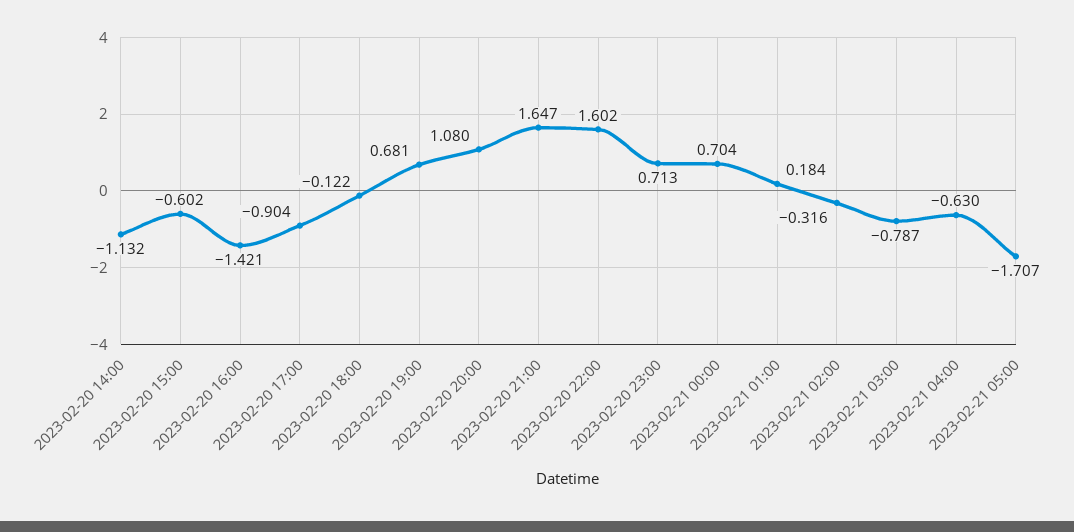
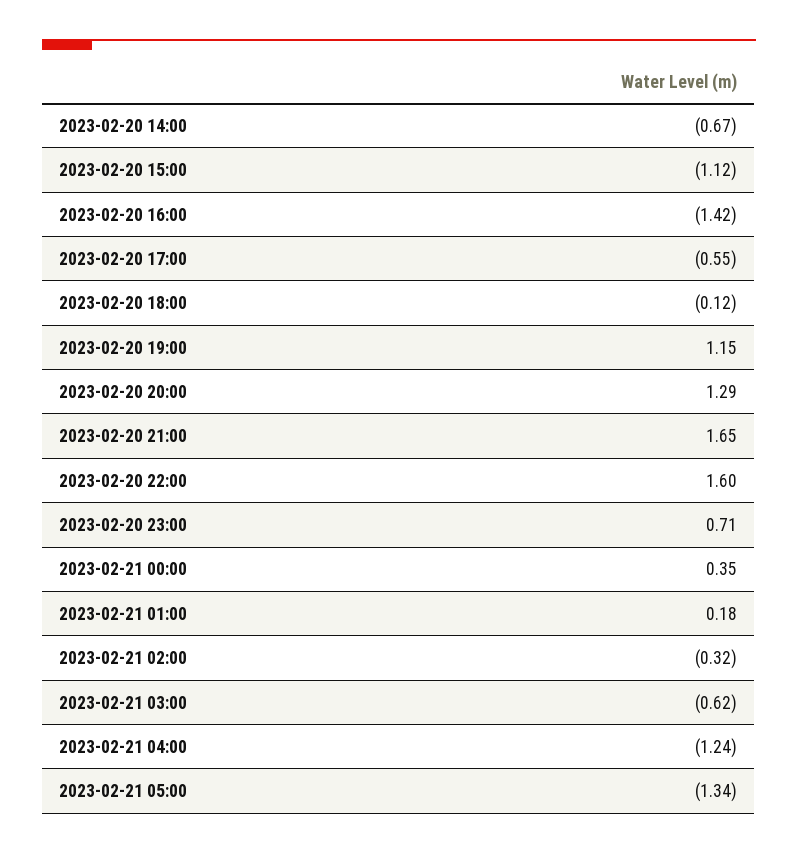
2023-02-20 14:00: -1.132 -> -0.67
2023-02-20 15:00: -0.602 -> -1.12
2023-02-20 17:00: -0.904 -> -0.55
2023-02-20 19:00: 0.681 -> 1.15
2023-02-20 20:00: 1.08 -> 1.29
2023-02-21 00:00: 0.704 -> 0.35
2023-02-21 03:00: -0.787 -> -0.62
2023-02-21 04:00: -0.63 -> -1.24
2023-02-21 05:00: -1.707 -> -1.34

